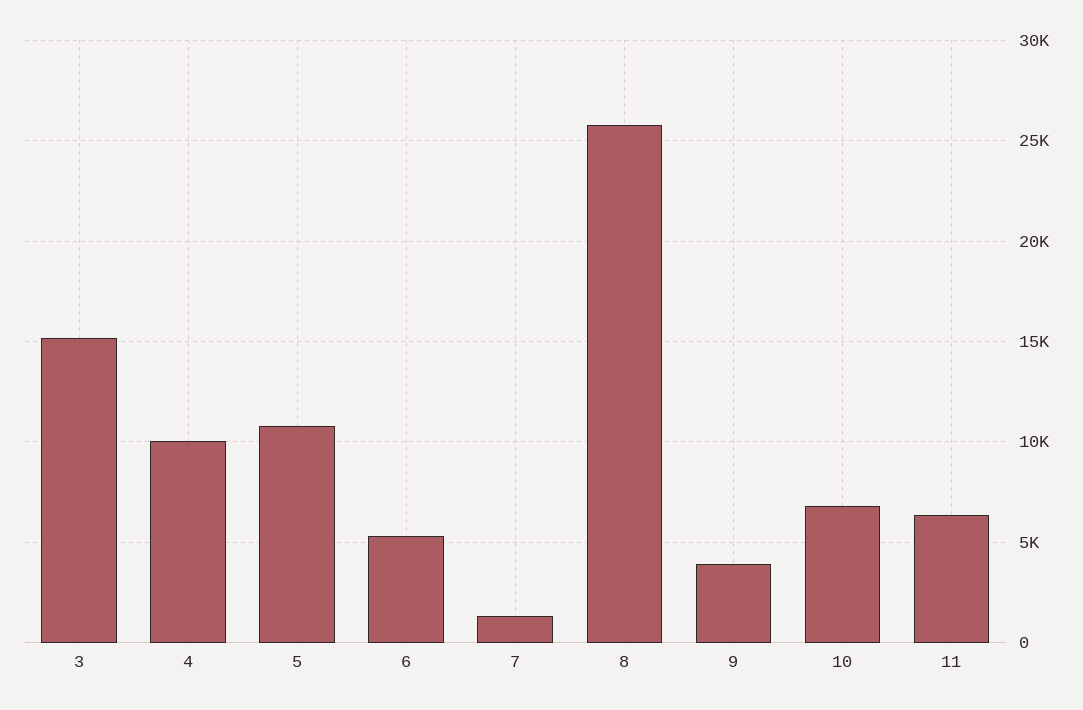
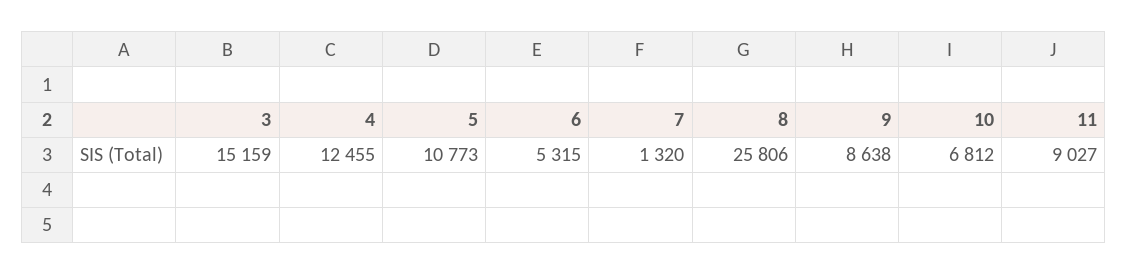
4: 10000 -> 12455
9: 4000 -> 8638
11: 6500 -> 9027

